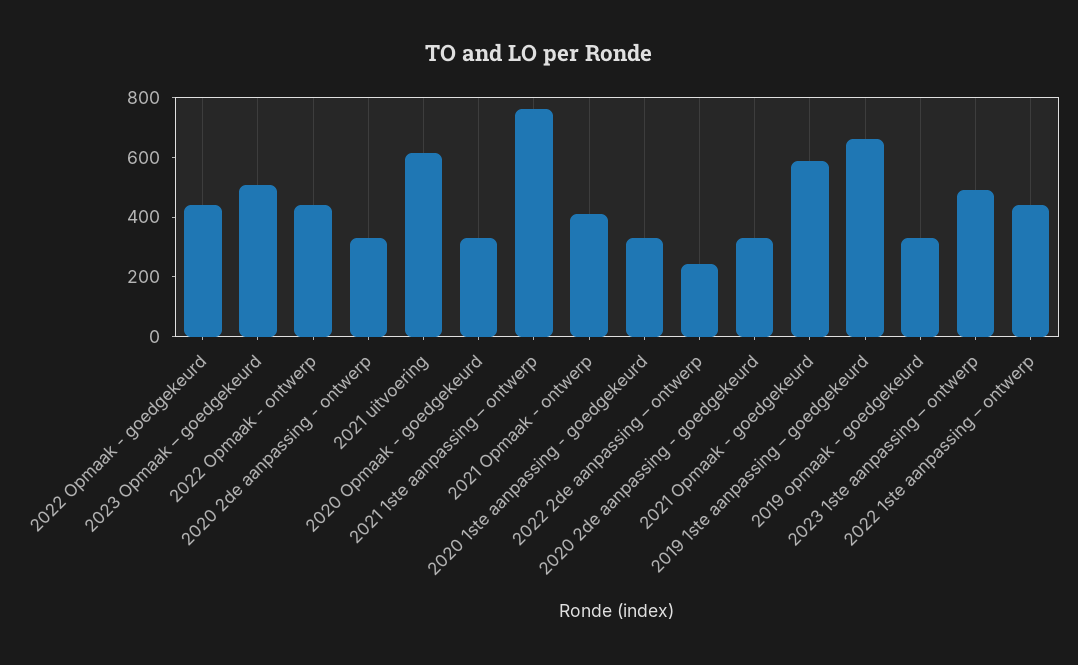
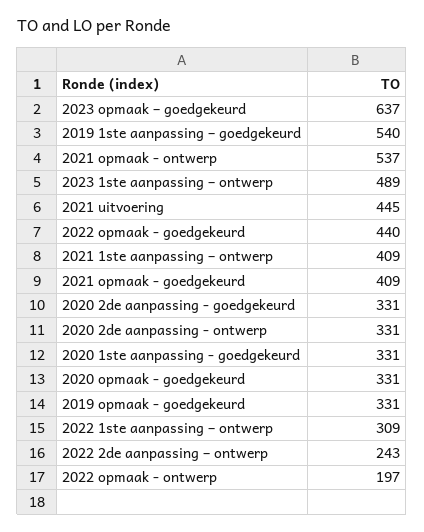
2023 Opmaak – goedgekeurd: 500 -> 637
2022 Opmaak - ontwerp: 450 -> 197
2021 uitvoering: 600 -> 445
2021 1ste aanpassing – ontwerp: 750 -> 409
2021 Opmaak - ontwerp: 400 -> 537
2021 Opmaak - goedgekeurd: 600 -> 409
2019 1ste aanpassing – goedgekeurd: 650 -> 540
2022 1ste aanpassing – ontwerp: 450 -> 309

